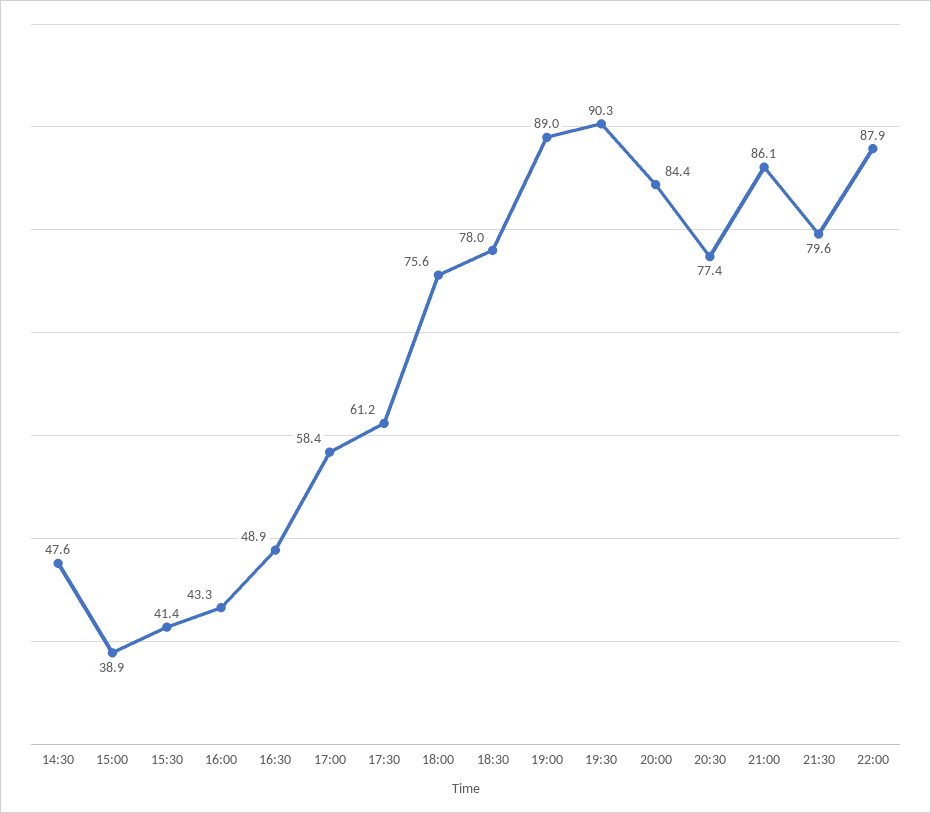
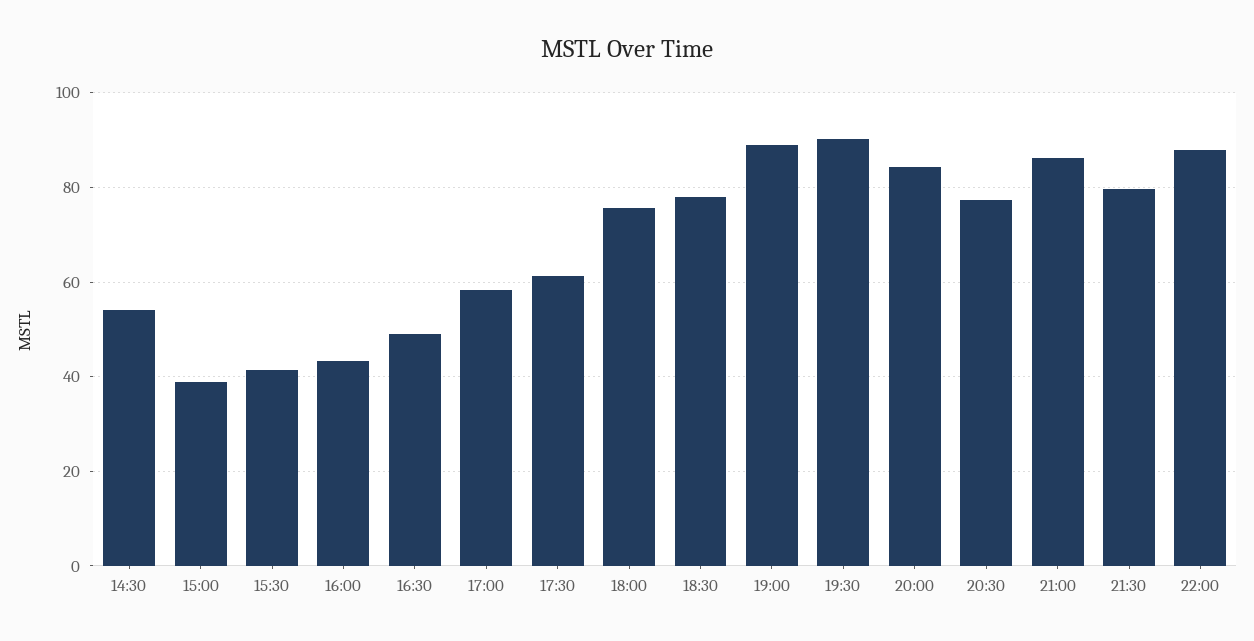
14:30: 47.6 -> 54

